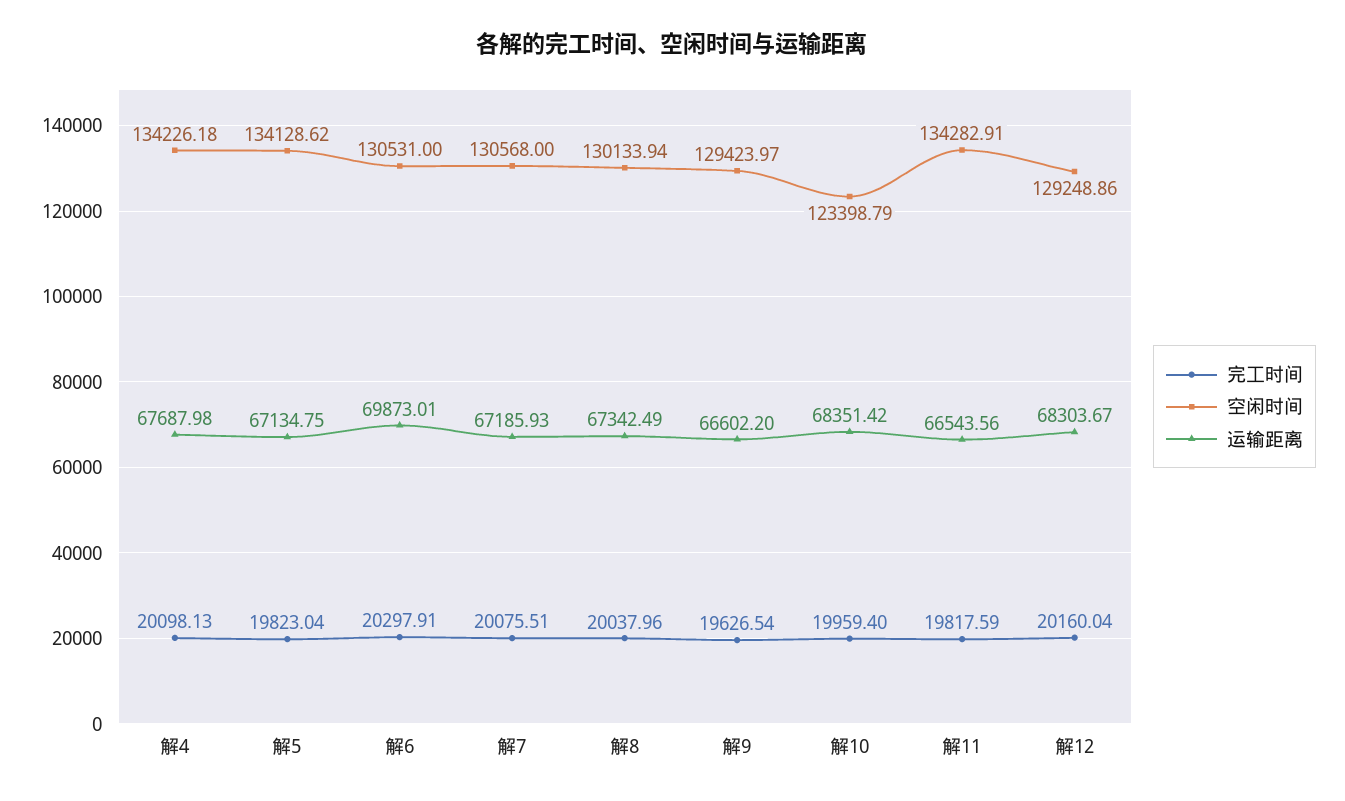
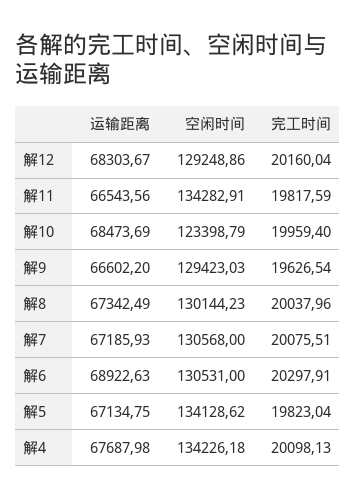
运输距离, 解6: 69873.01 -> 68922.63
空闲时间, 解8: 130133.94 -> 130144.23
空闲时间, 解9: 129423.97 -> 129423.03
运输距离, 解10: 68351.42 -> 68473.69

